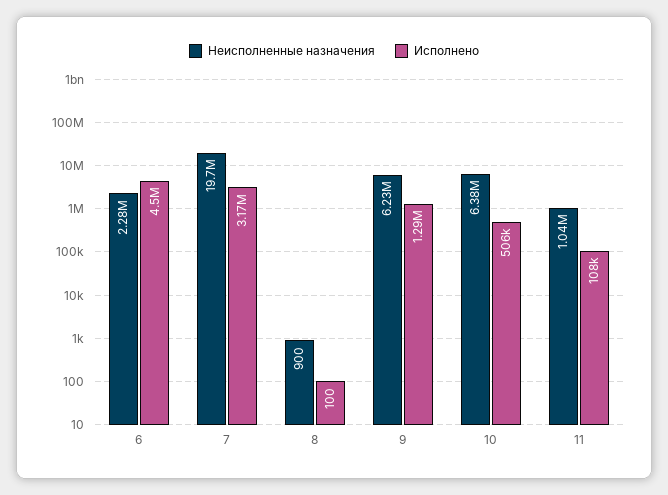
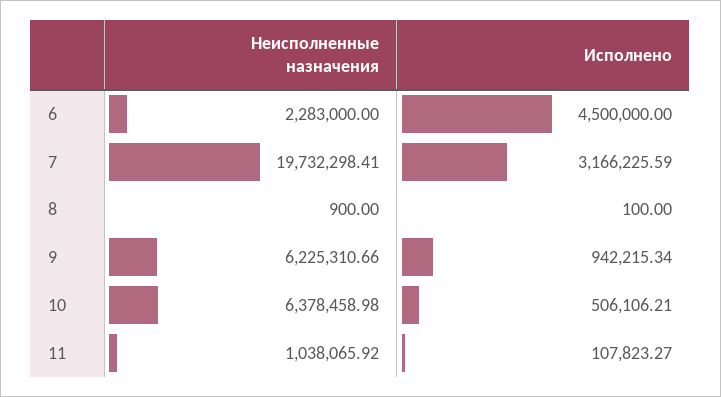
Исполнено, 9: 1290000 -> 942215.34

